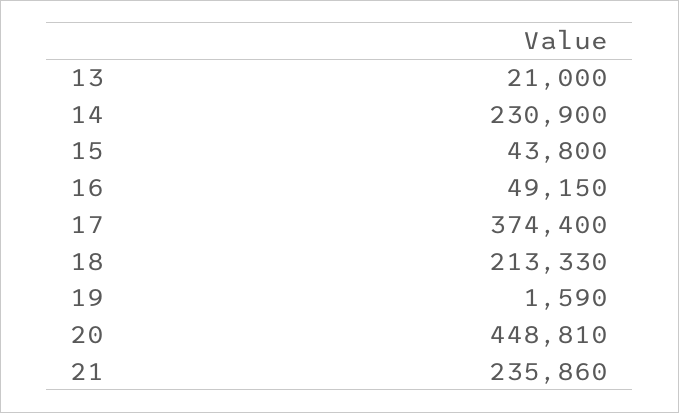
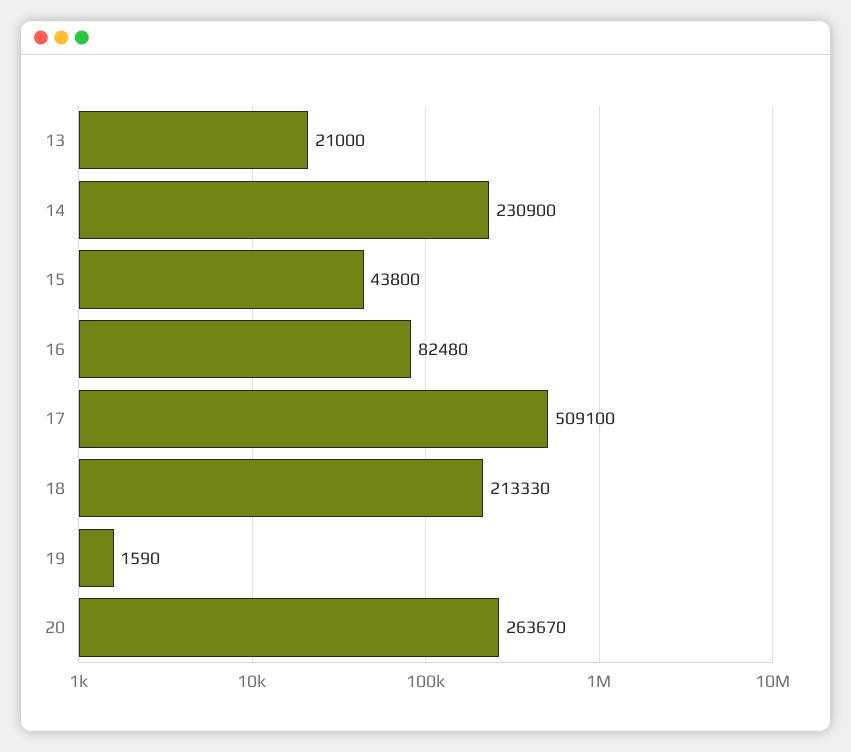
16: 49150 -> 82480
17: 374400 -> 509100
20: 448810 -> 263670
21: 235860 -> none

